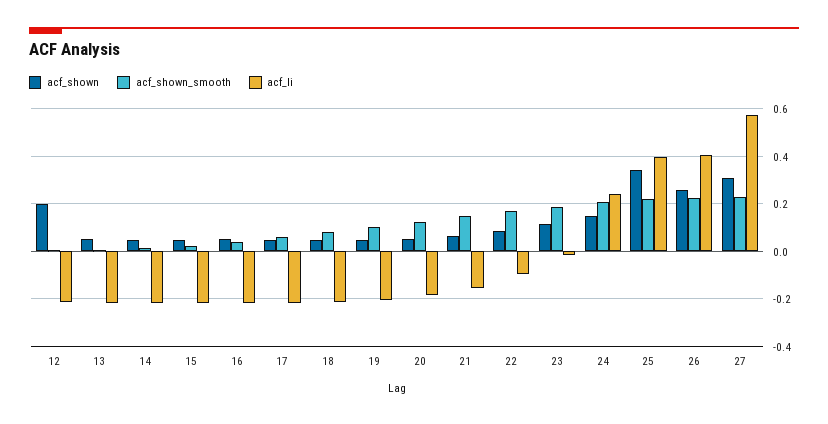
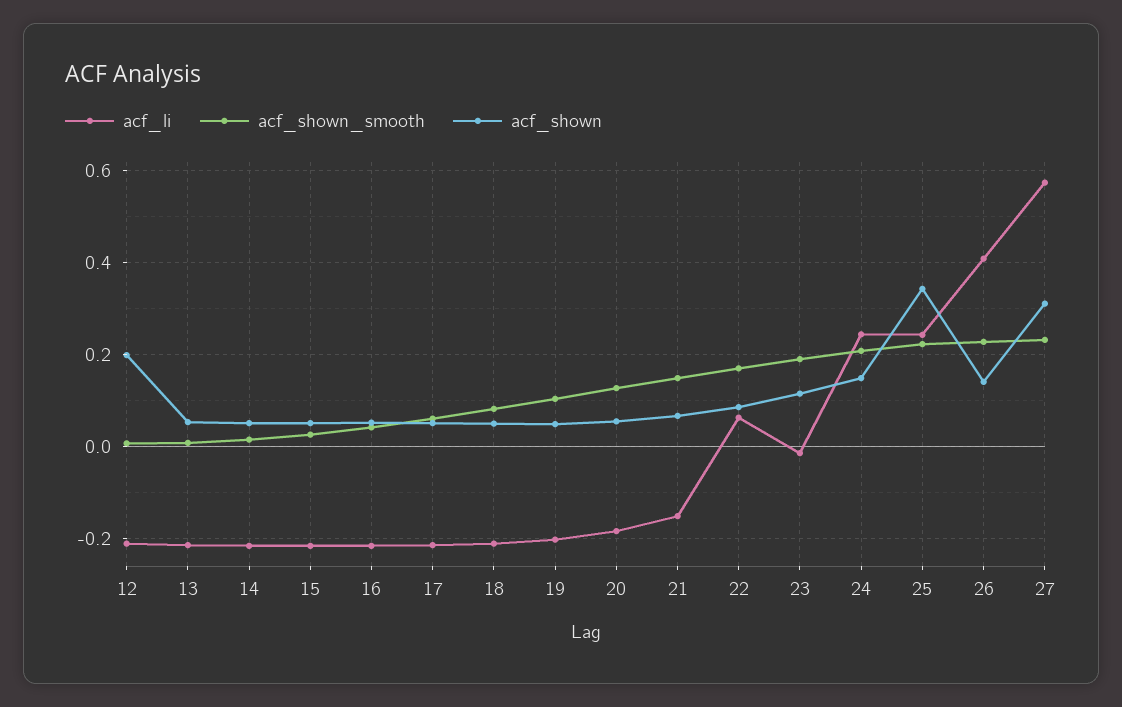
acf_li, 22: -0.1 -> 0.06
acf_li, 25: 0.4 -> 0.24
acf_shown, 26: 0.25 -> 0.14

